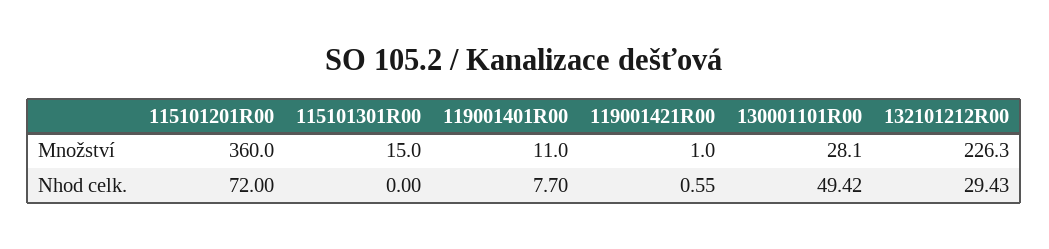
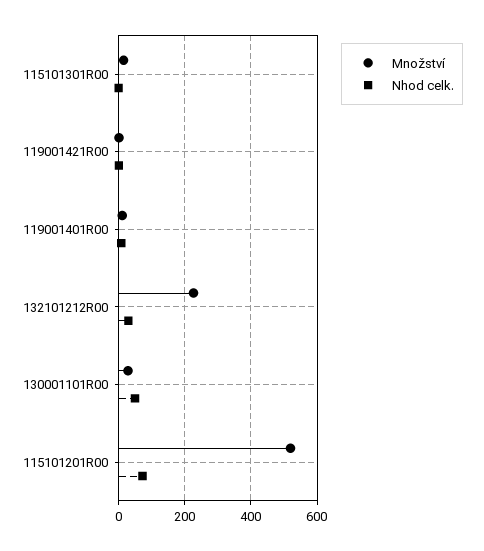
Množství, 115101201R00: 360 -> 520

